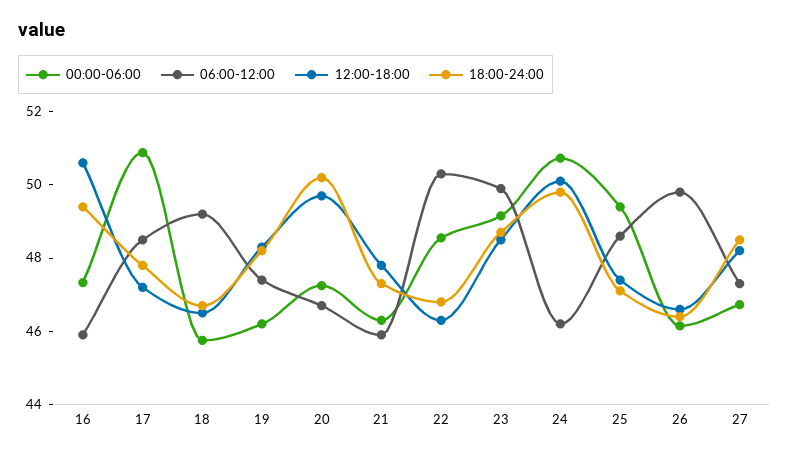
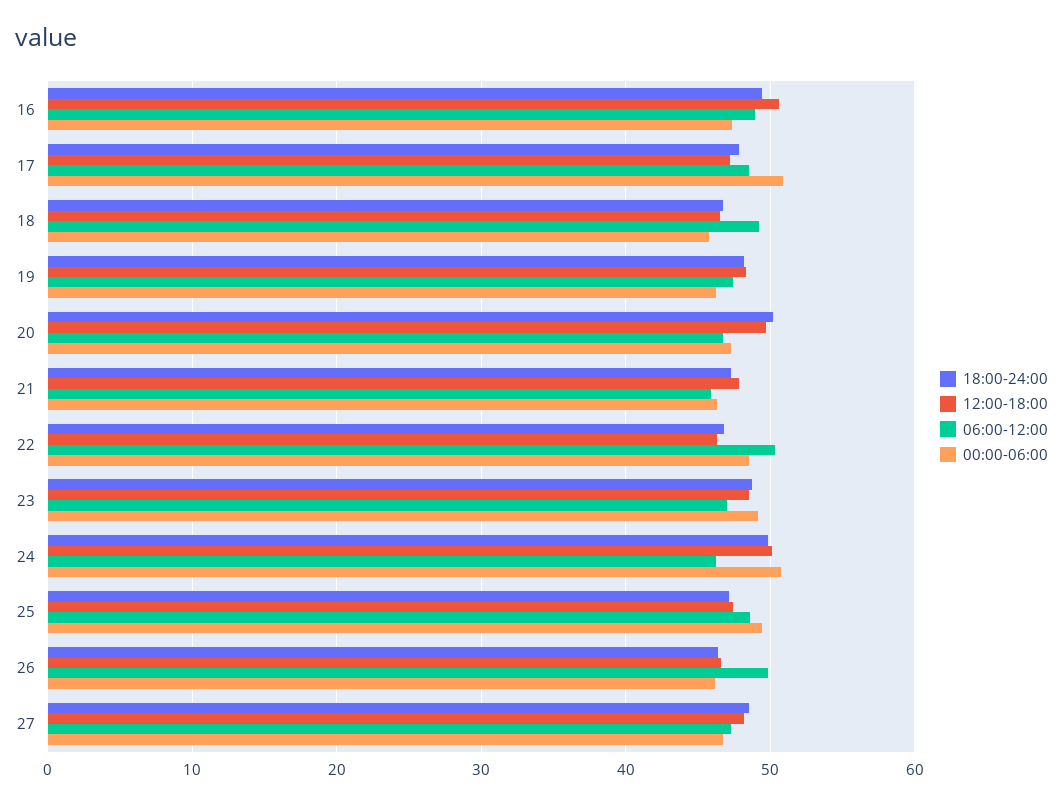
06:00-12:00, 16: 46 -> 49
06:00-12:00, 23: 50 -> 47

